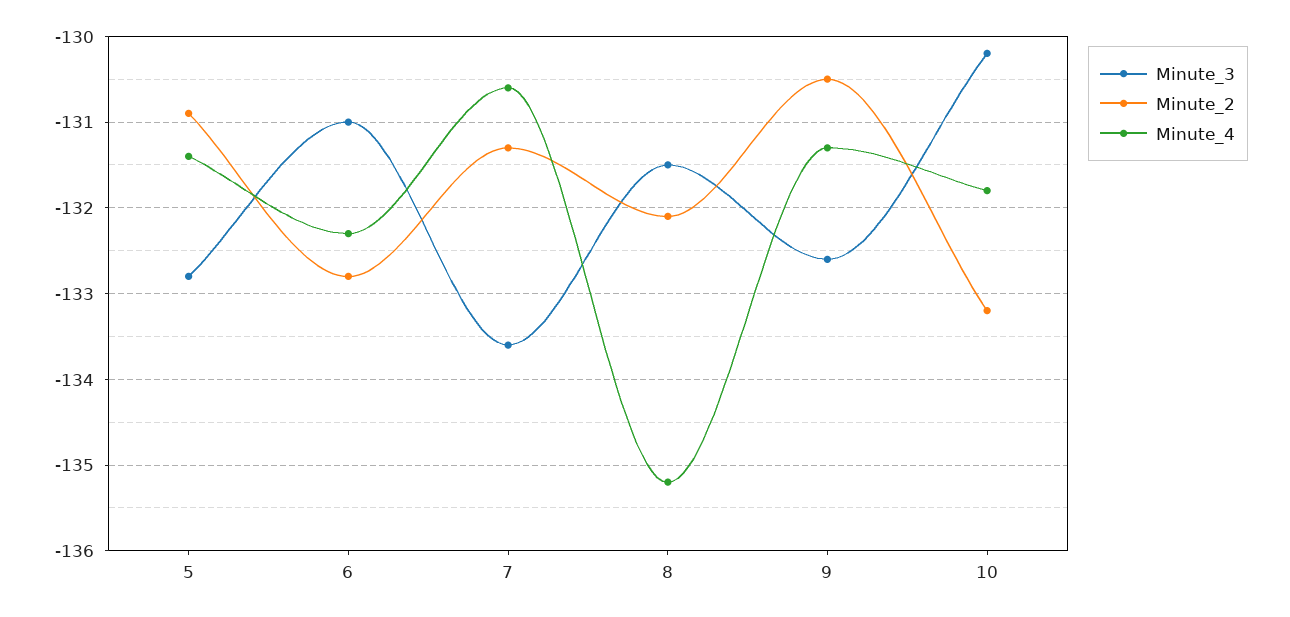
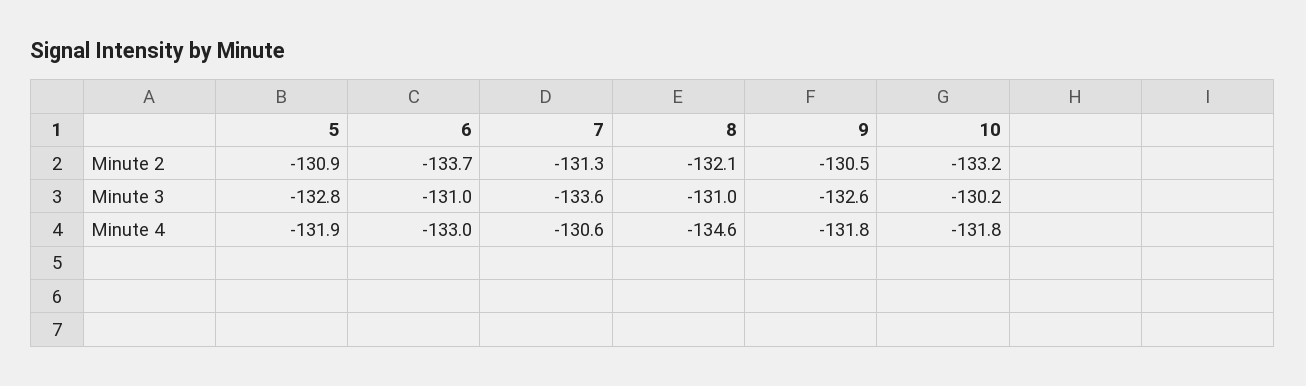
Minute_4, 5: -131.4 -> -131.9
Minute_2, 6: -132.8 -> -133.7
Minute_4, 6: -132.3 -> -133
Minute_3, 8: -131.5 -> -131
Minute_4, 8: -135.2 -> -134.6
Minute_4, 9: -131.3 -> -131.8

